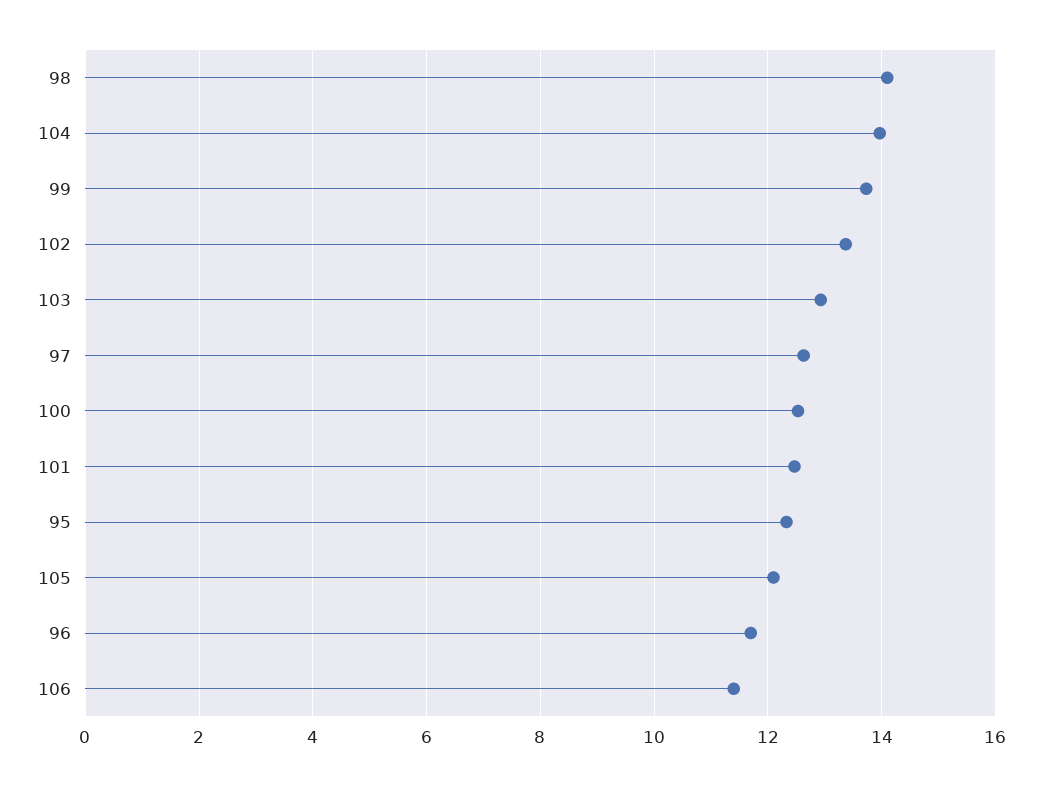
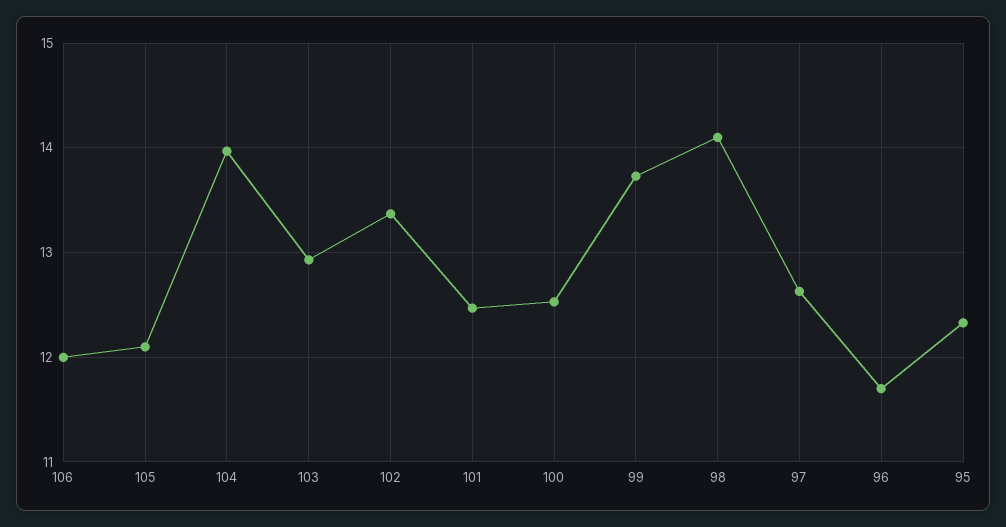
106: 11.4 -> 12

